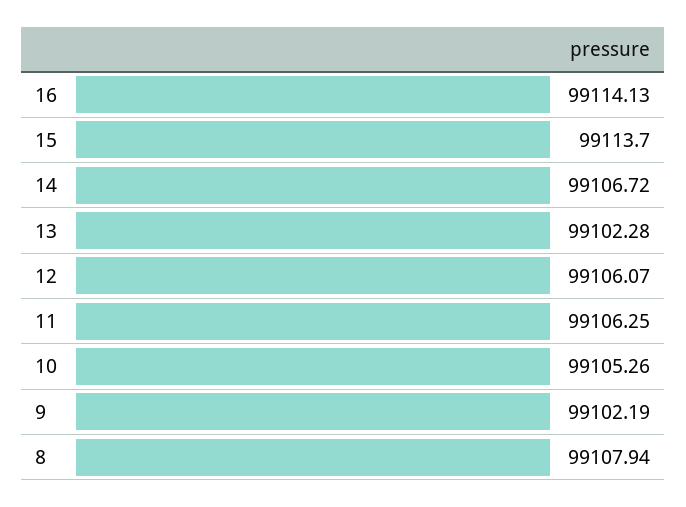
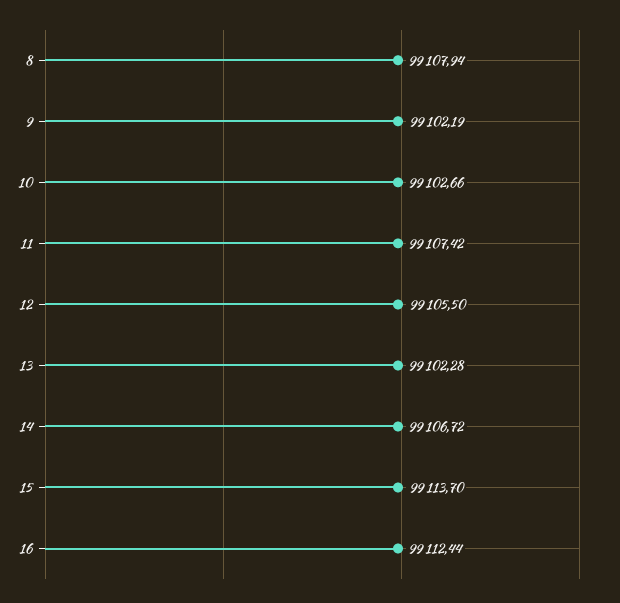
16: 99114.13 -> 99112.44
12: 99106.07 -> 99105.5
11: 99106.25 -> 99107.42
10: 99105.26 -> 99102.66

